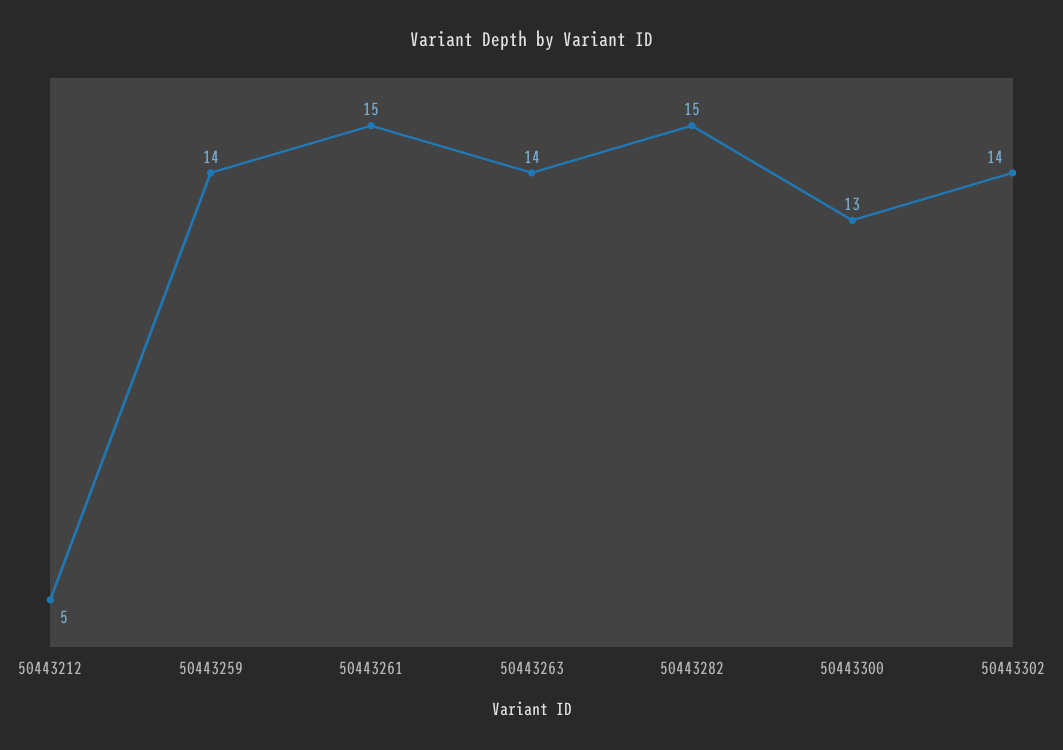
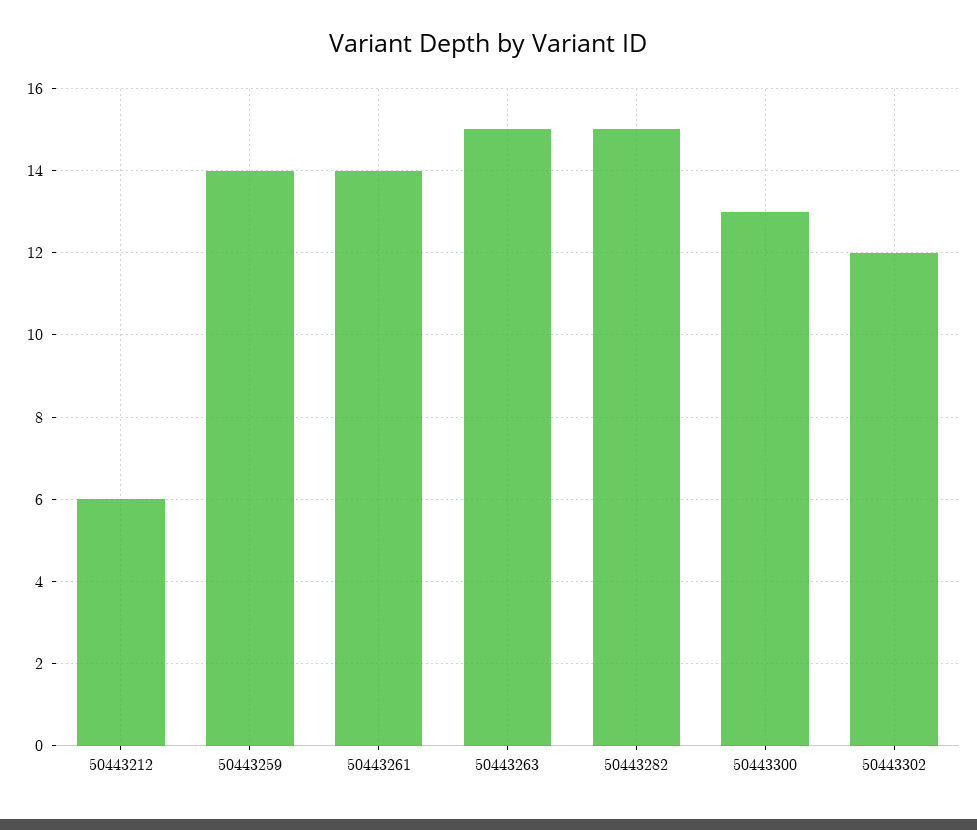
50443212: 5 -> 6
50443261: 15 -> 14
50443263: 14 -> 15
50443302: 14 -> 12

